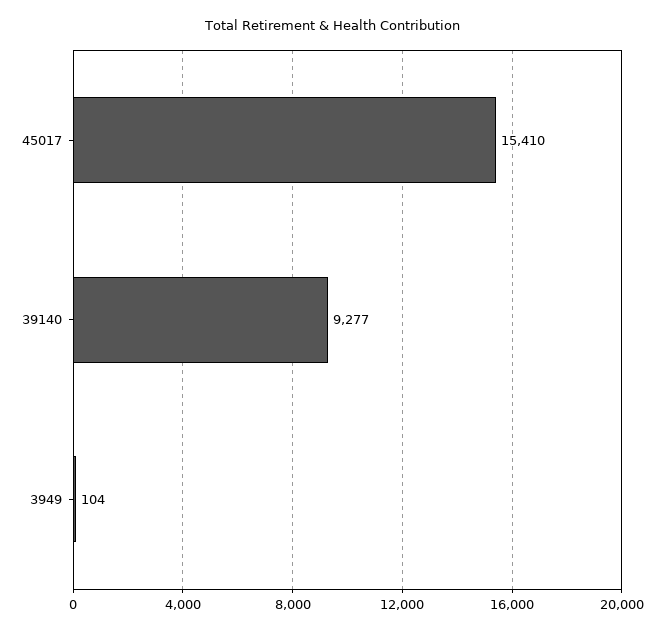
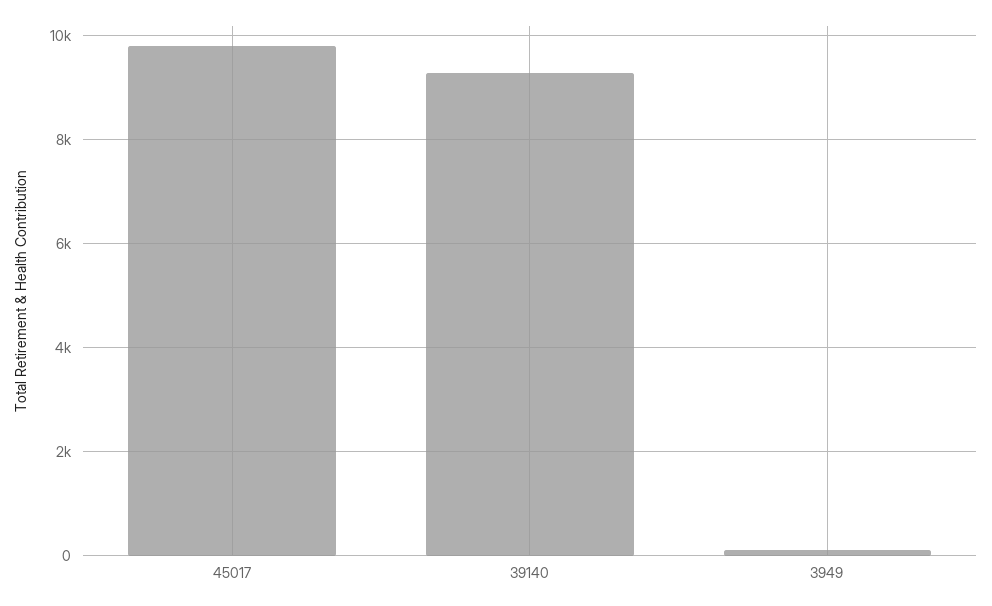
45017: 15410 -> 9800

